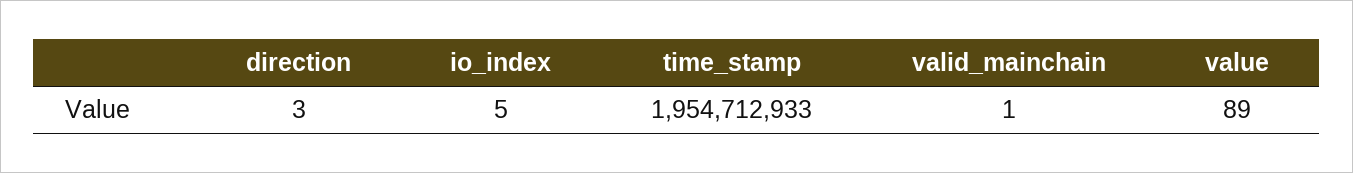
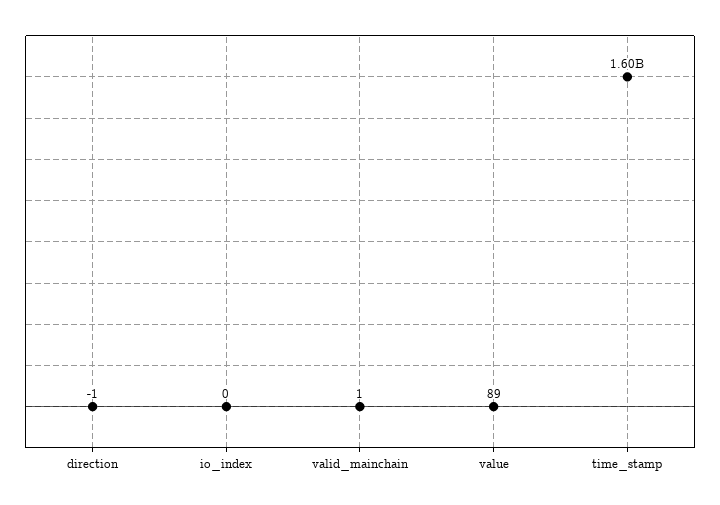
direction: 3 -> -1
io_index: 5 -> 0
time_stamp: 1954712933 -> 1600000000

